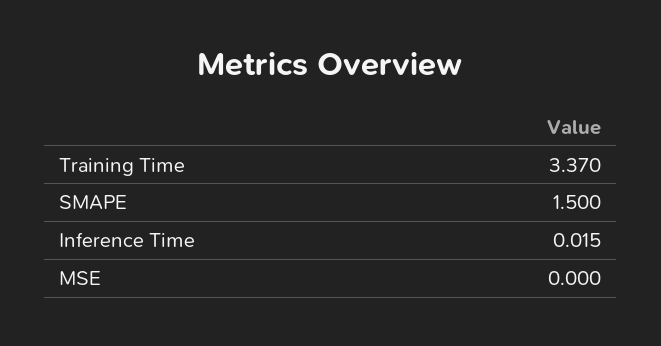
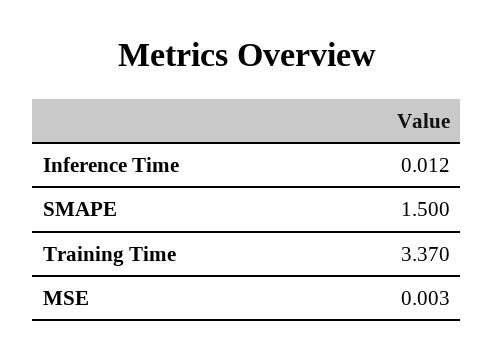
Inference Time: 0.015 -> 0.012
MSE: 0 -> 0.003

